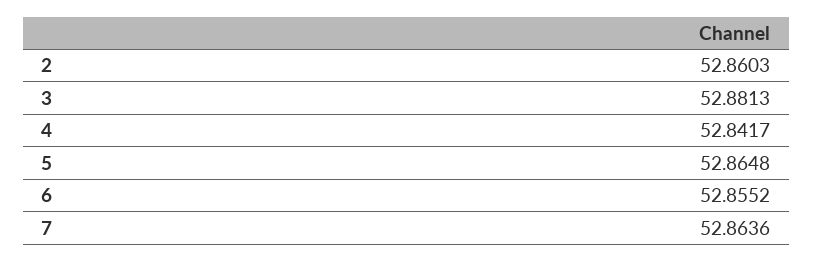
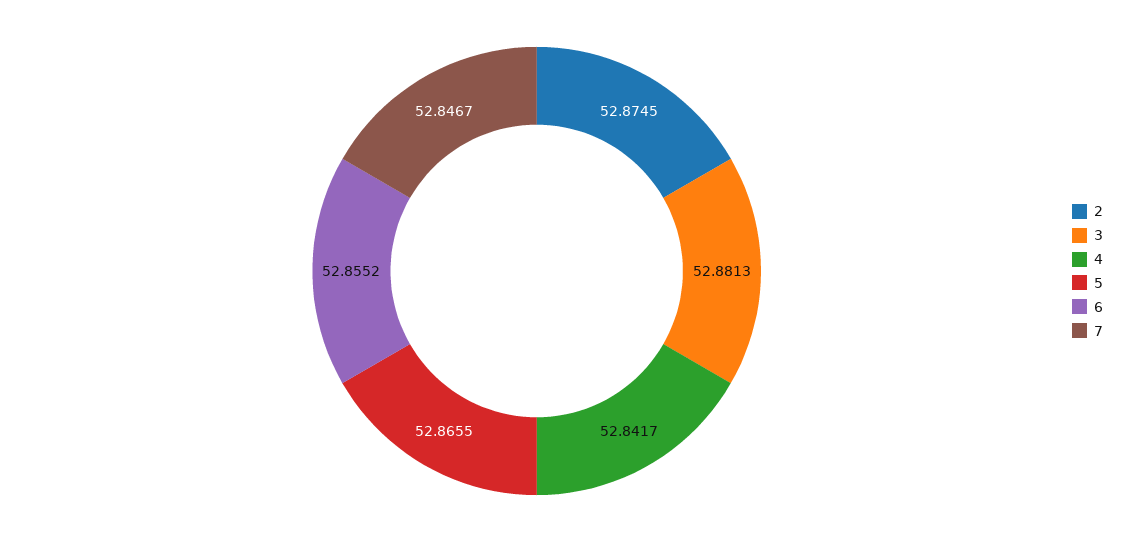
2: 52.8603 -> 52.8745
5: 52.8648 -> 52.8655
7: 52.8636 -> 52.8467

